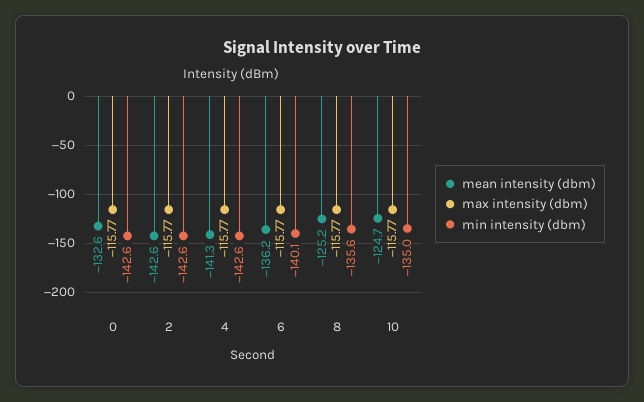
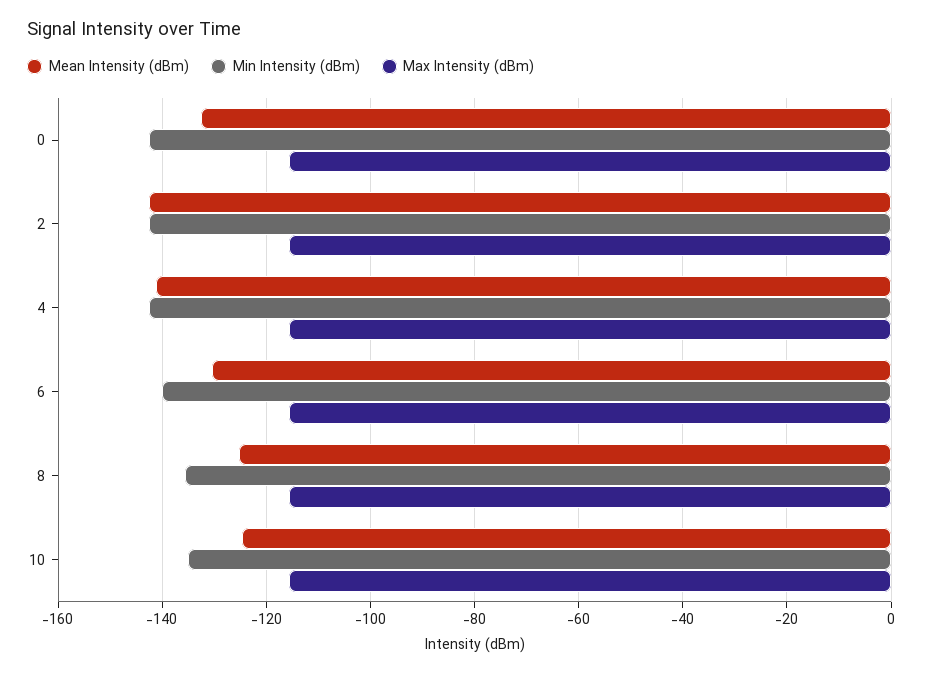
mean intensity (dbm), 6: -136.2 -> -130

